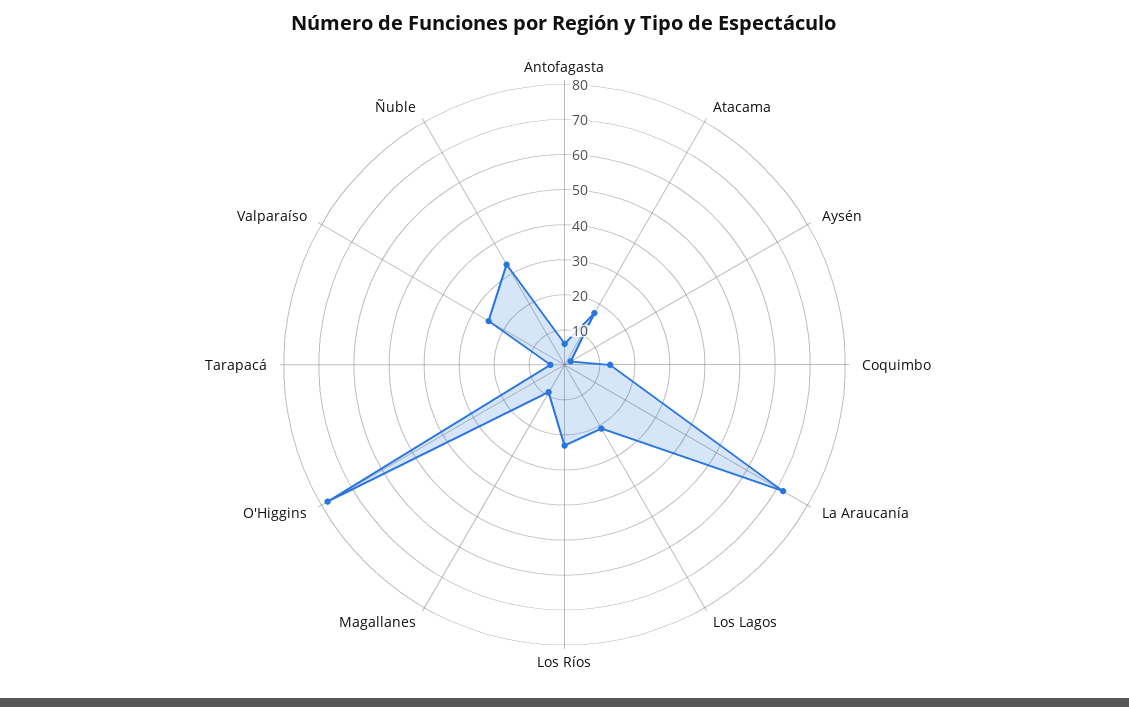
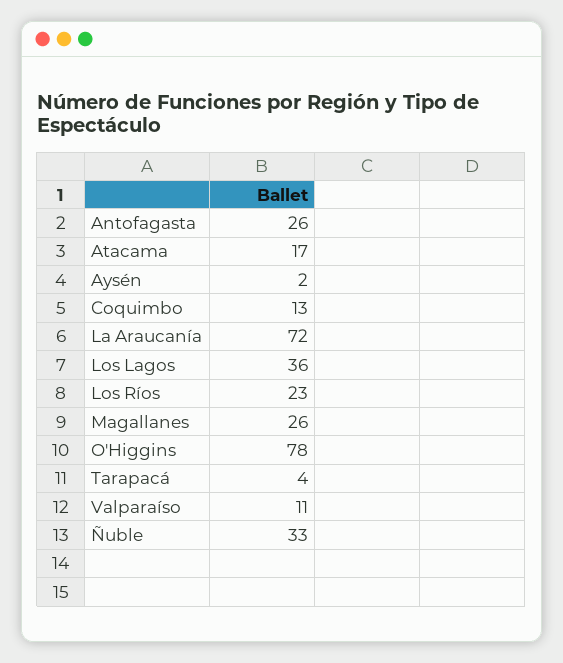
Antofagasta: 5 -> 26
Los Lagos: 20 -> 36
Magallanes: 10 -> 26
Valparaíso: 25 -> 11

